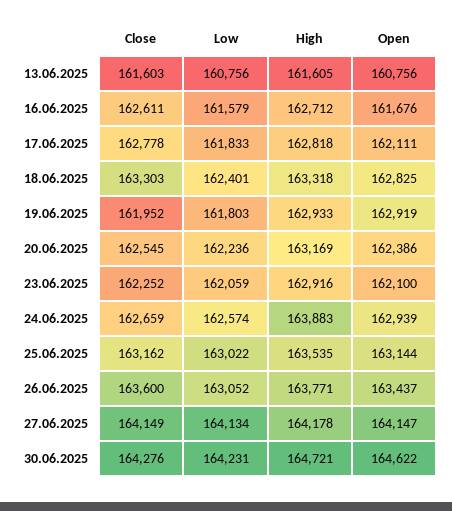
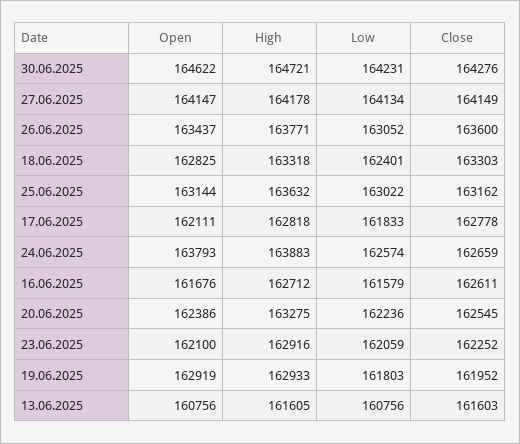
High, 20.06.2025: 163169 -> 163275
Open, 24.06.2025: 162939 -> 163793
High, 25.06.2025: 163535 -> 163632

